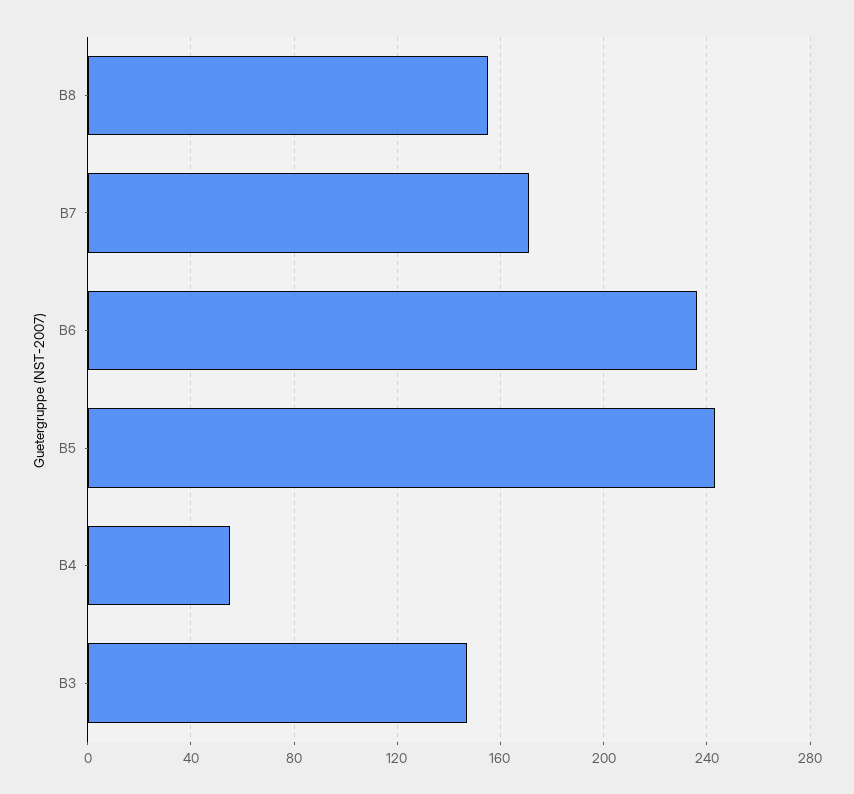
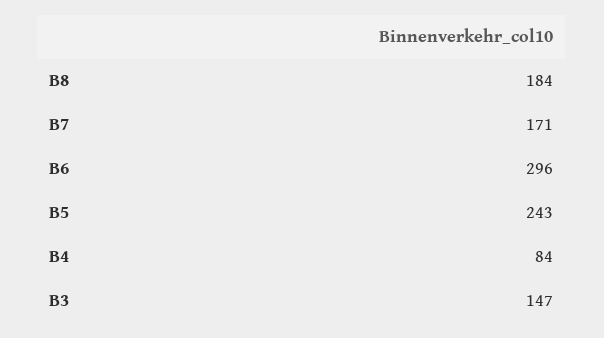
B8: 155 -> 184
B6: 235 -> 296
B4: 55 -> 84

